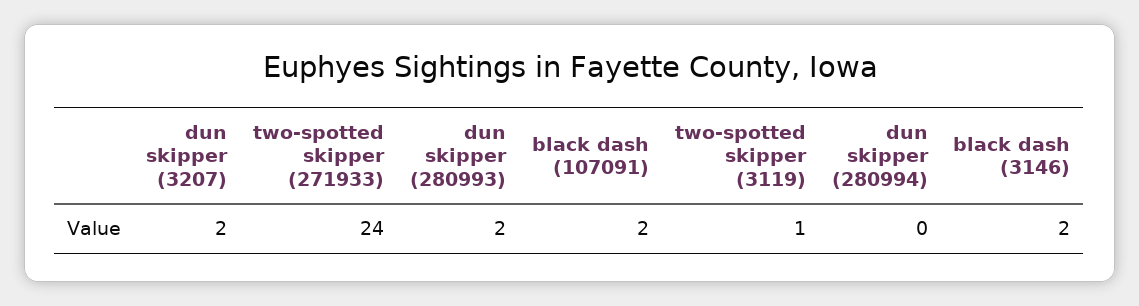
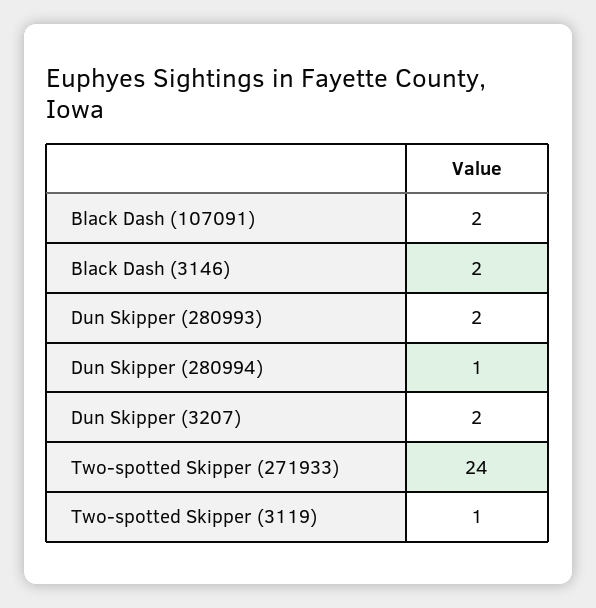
dun skipper (280994): 0 -> 1

